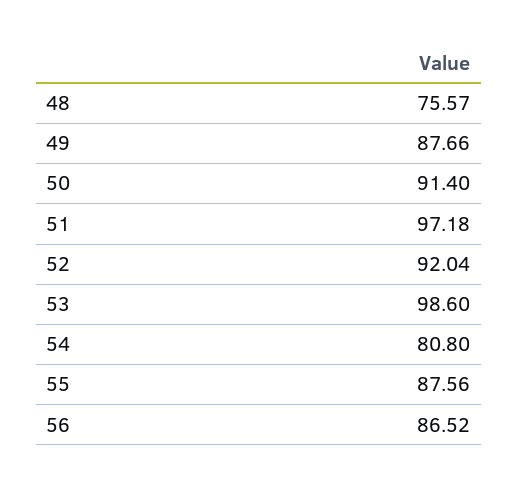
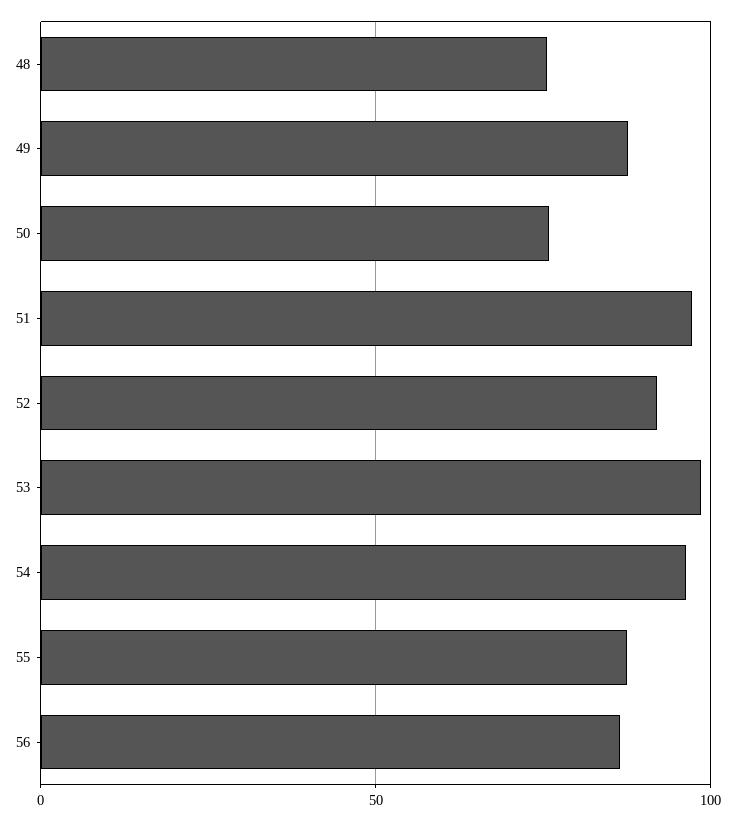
50: 91.4 -> 75
54: 80.8 -> 95

